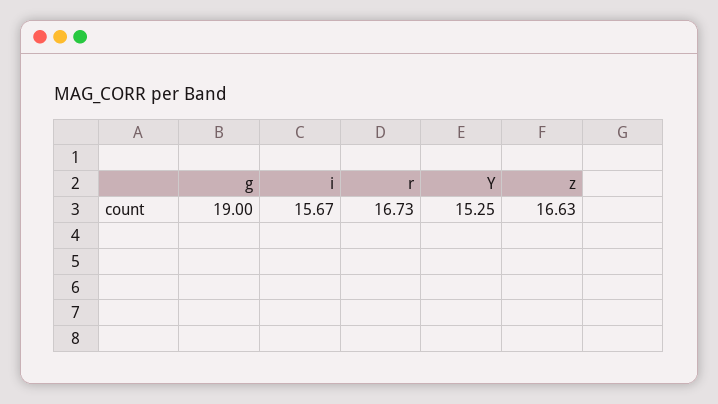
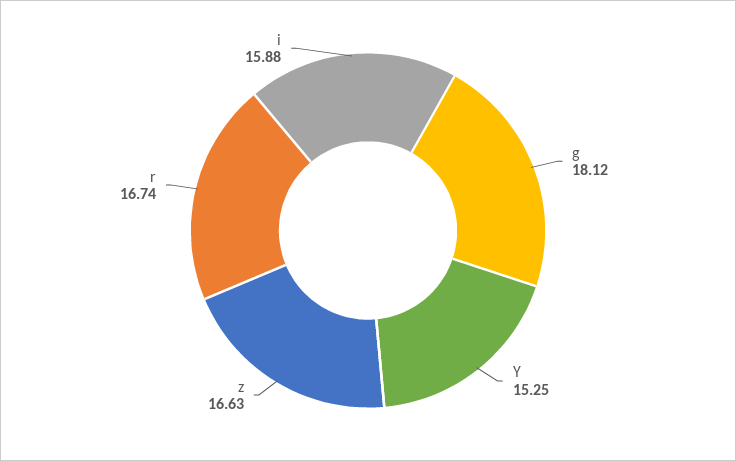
g: 19 -> 18.12
i: 15.67 -> 15.88
r: 16.73 -> 16.74

